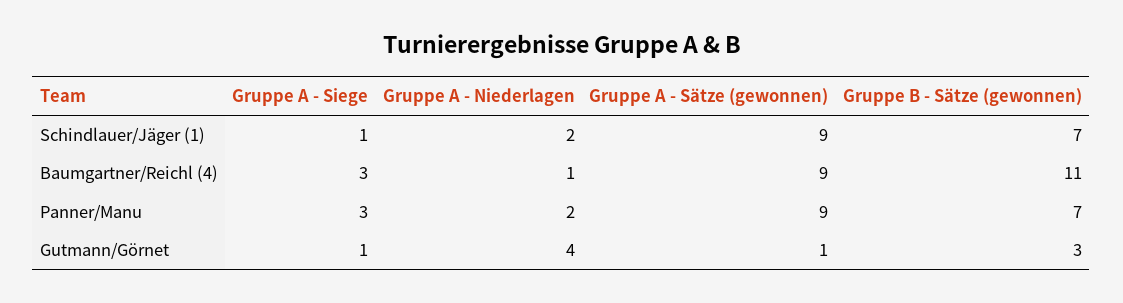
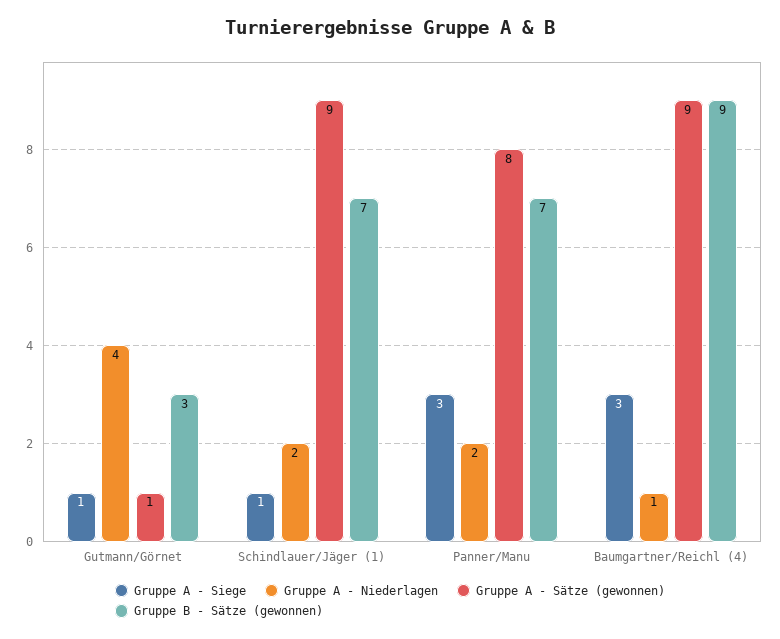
Gruppe B - Sätze (gewonnen), Baumgartner/Reichl (4): 11 -> 9
Gruppe A - Sätze (gewonnen), Panner/Manu: 9 -> 8

